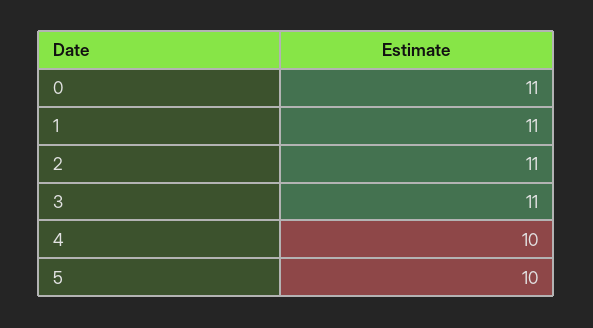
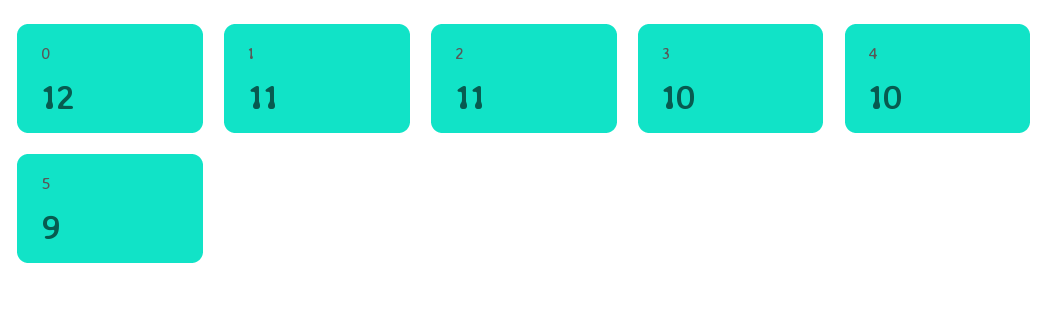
0: 11 -> 12
3: 11 -> 10
5: 10 -> 9

